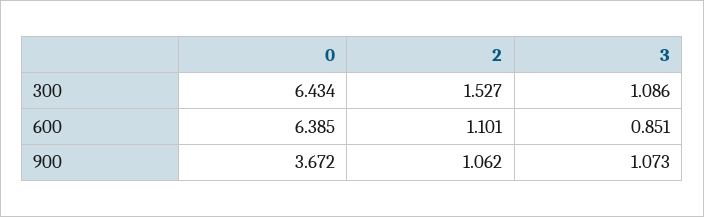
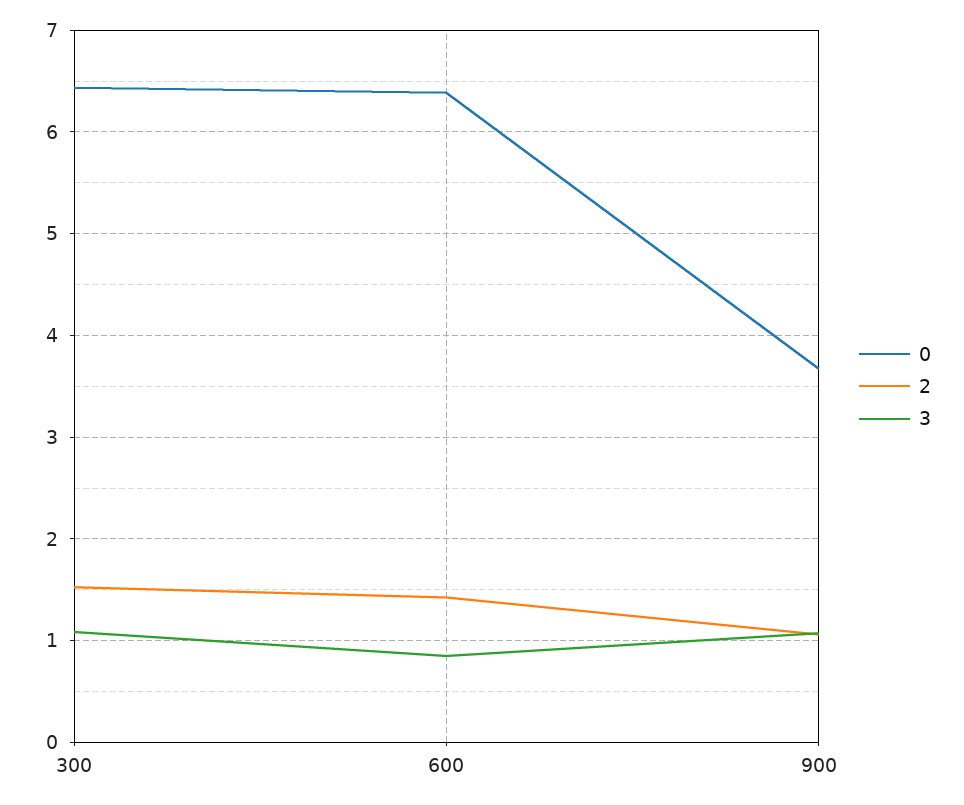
2, 600: 1.101 -> 1.4

